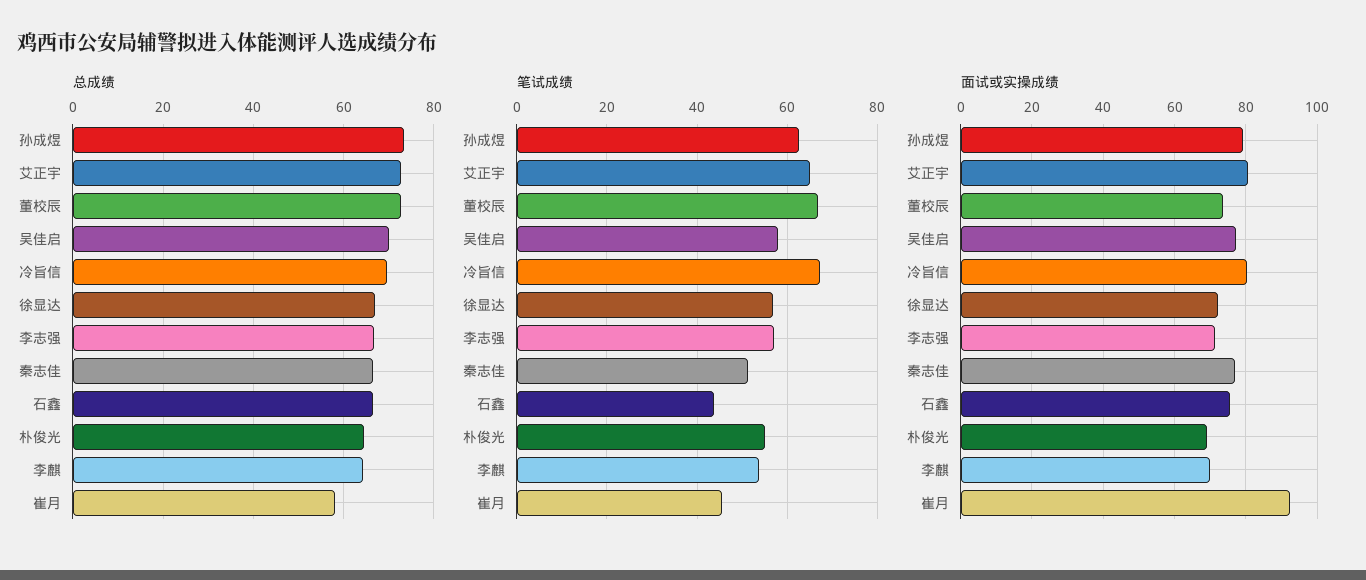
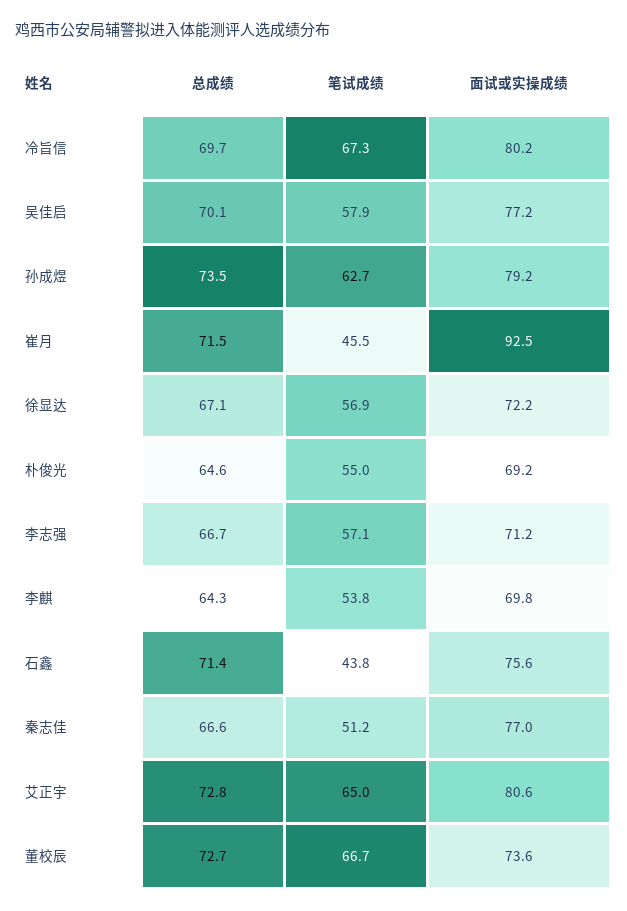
总成绩, 石鑫: 66 -> 71.4
总成绩, 崔月: 58 -> 71.5

